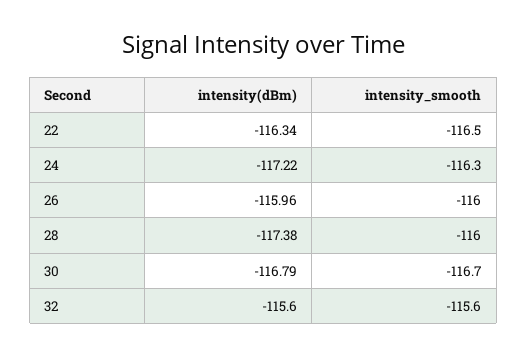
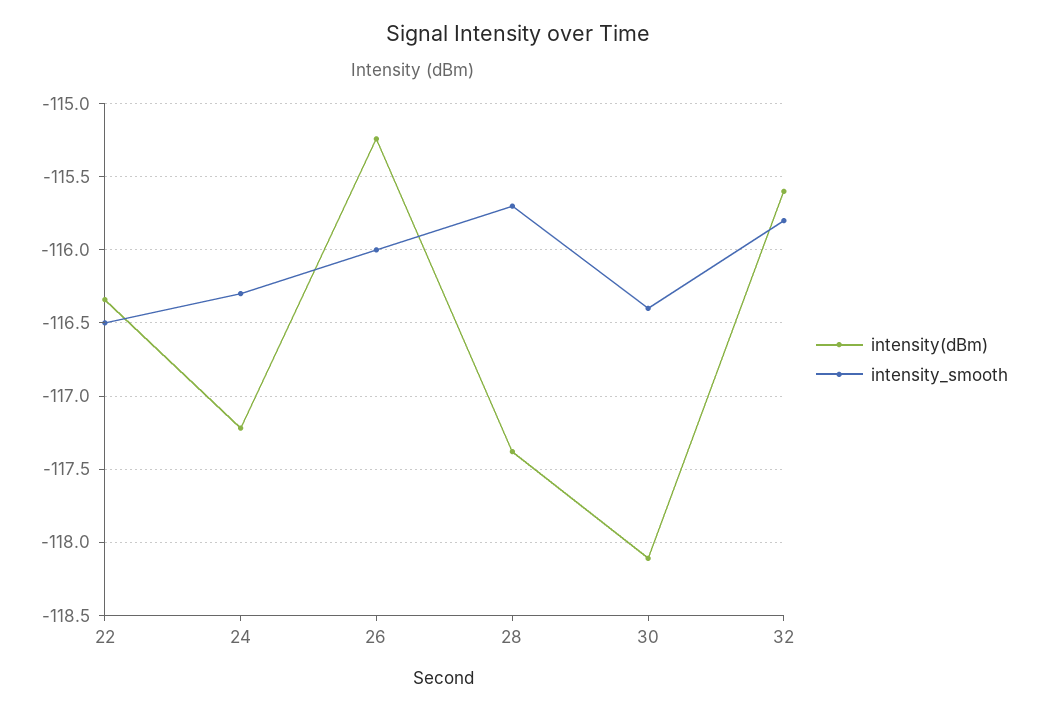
intensity(dBm), 26: -115.96 -> -115.25
intensity_smooth, 28: -116 -> -115.7
intensity(dBm), 30: -116.79 -> -118.1
intensity_smooth, 30: -116.7 -> -116.4
intensity_smooth, 32: -115.6 -> -115.8

